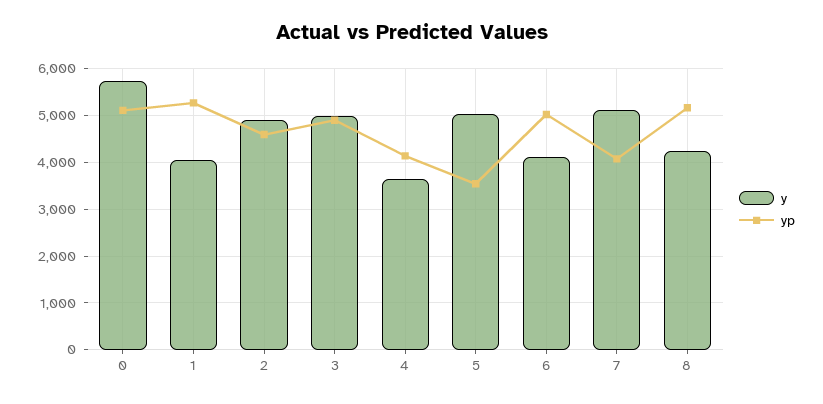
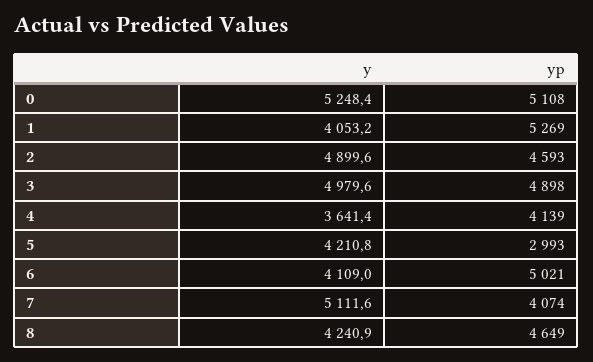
y, 0: 5800 -> 5248.4
y, 5: 5000 -> 4210.8
yp, 5: 3600 -> 2993
yp, 8: 5200 -> 4649

